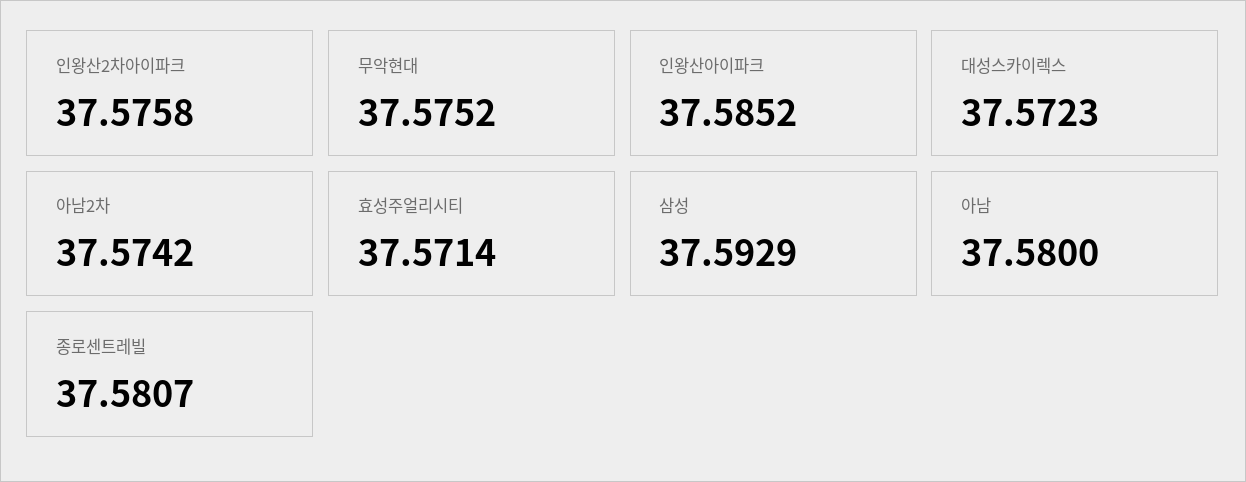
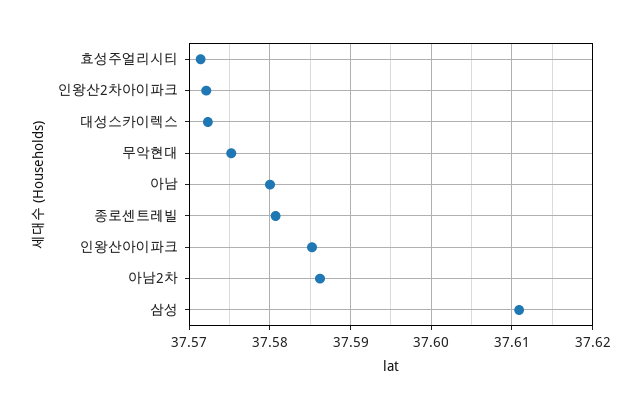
인왕산2차아이파크: 37.5758 -> 37.572
아남2차: 37.5742 -> 37.586
삼성: 37.5929 -> 37.611

